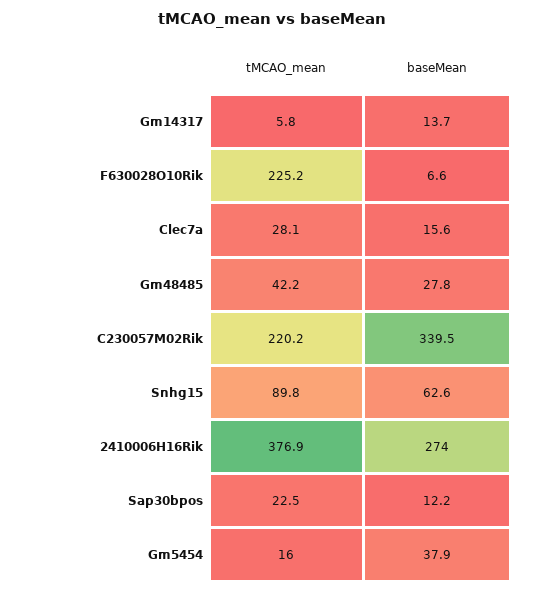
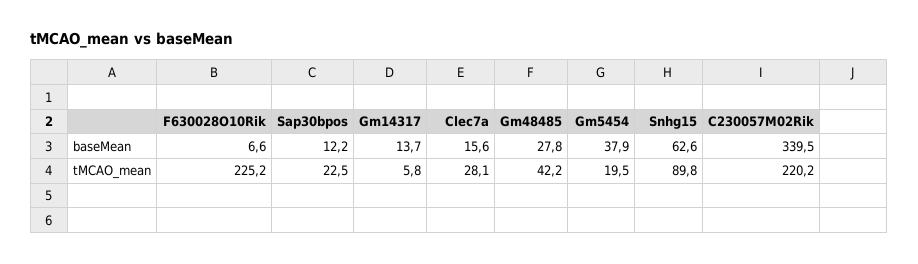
tMCAO_mean, 2410006H16Rik: 376.9 -> none
baseMean, 2410006H16Rik: 274 -> none
tMCAO_mean, Gm5454: 16 -> 19.5

